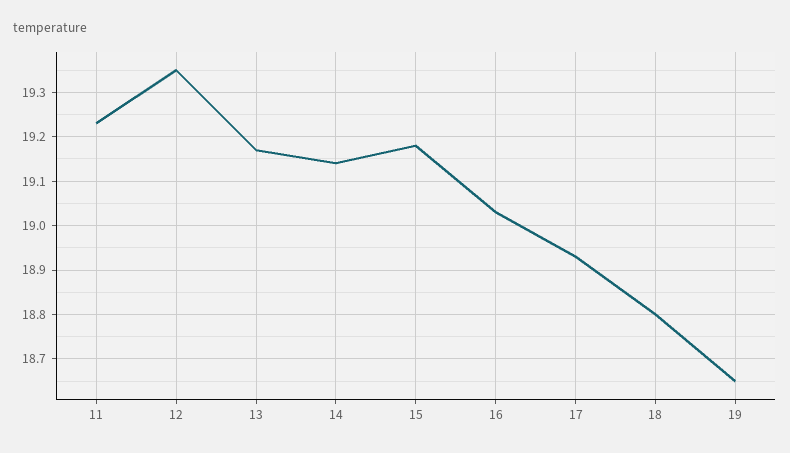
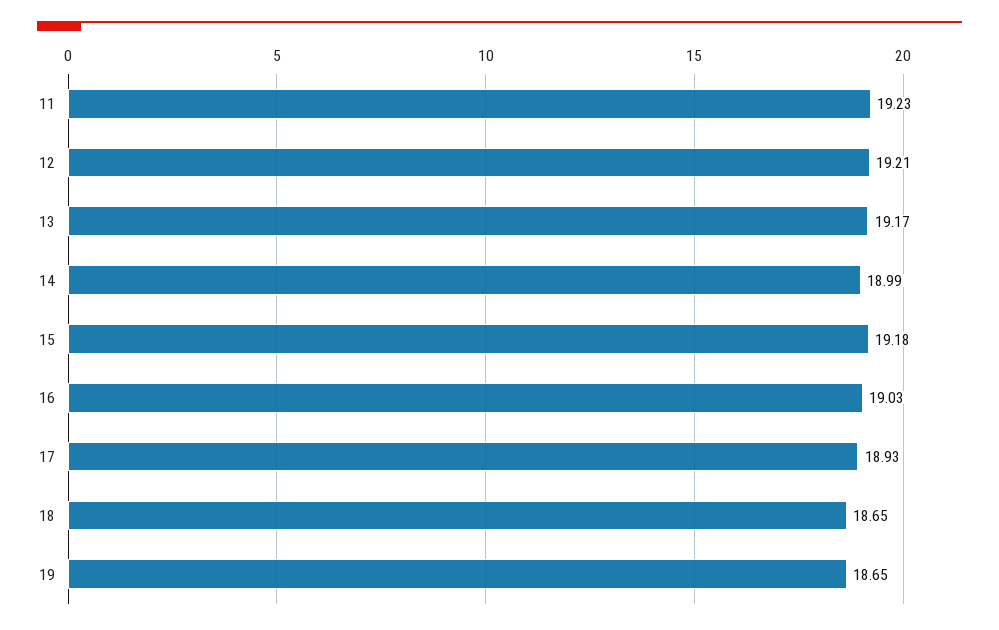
12: 19.35 -> 19.21
14: 19.15 -> 18.99
18: 18.8 -> 18.65

